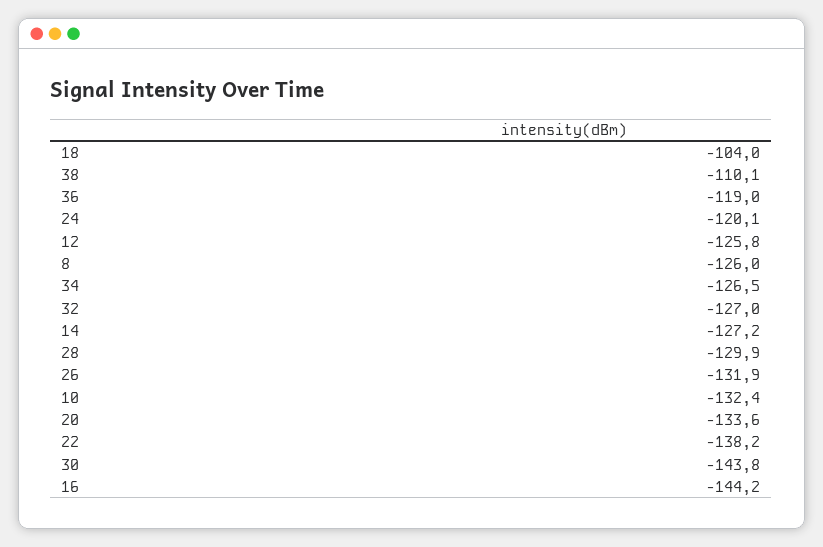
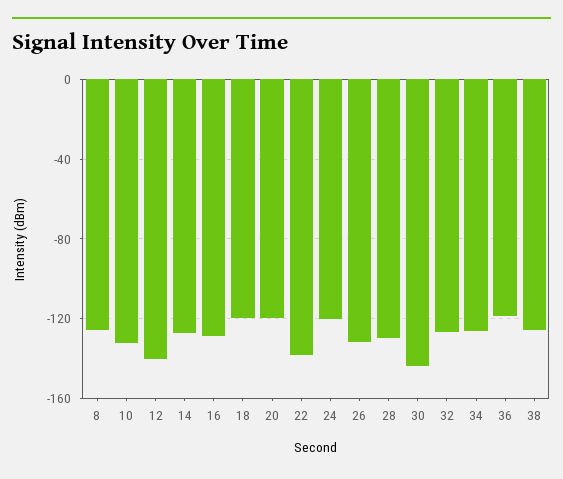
18: -104 -> -120
38: -110.1 -> -125
12: -125.8 -> -140
20: -133.6 -> -120
16: -144.2 -> -130

